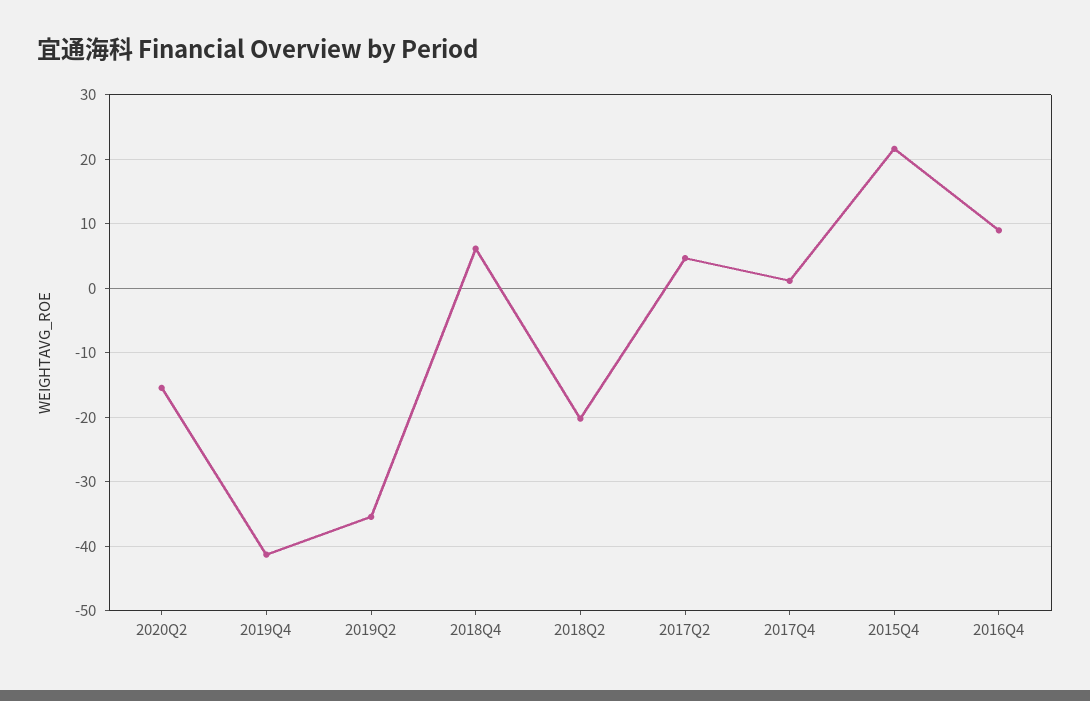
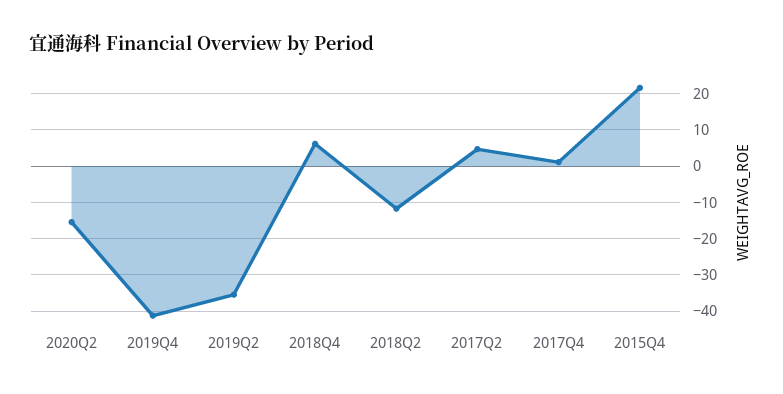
2018Q2: -20 -> -12
2016Q4: 9 -> none

